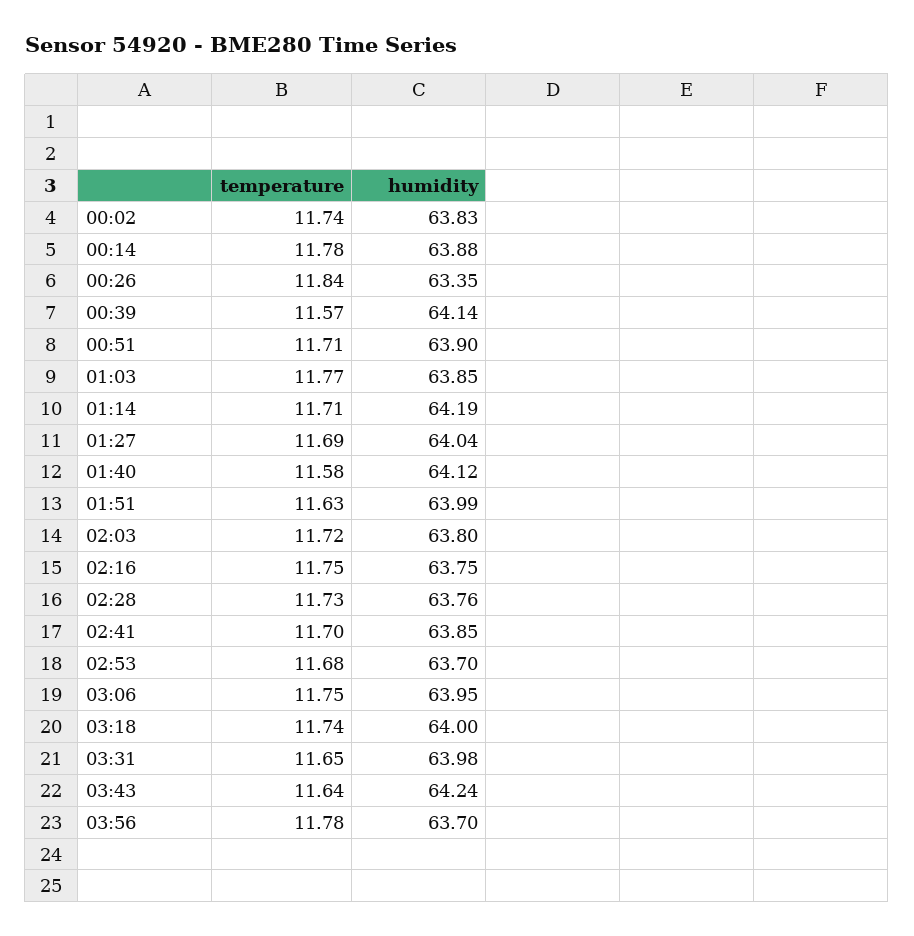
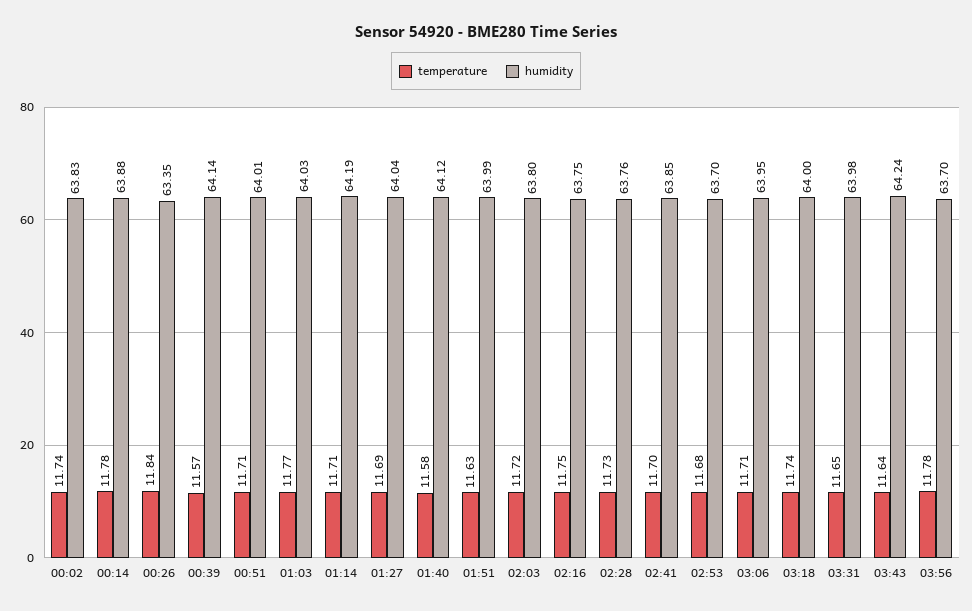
humidity, 00:51: 63.9 -> 64.01
humidity, 01:03: 63.85 -> 64.03
temperature, 03:06: 11.75 -> 11.71

